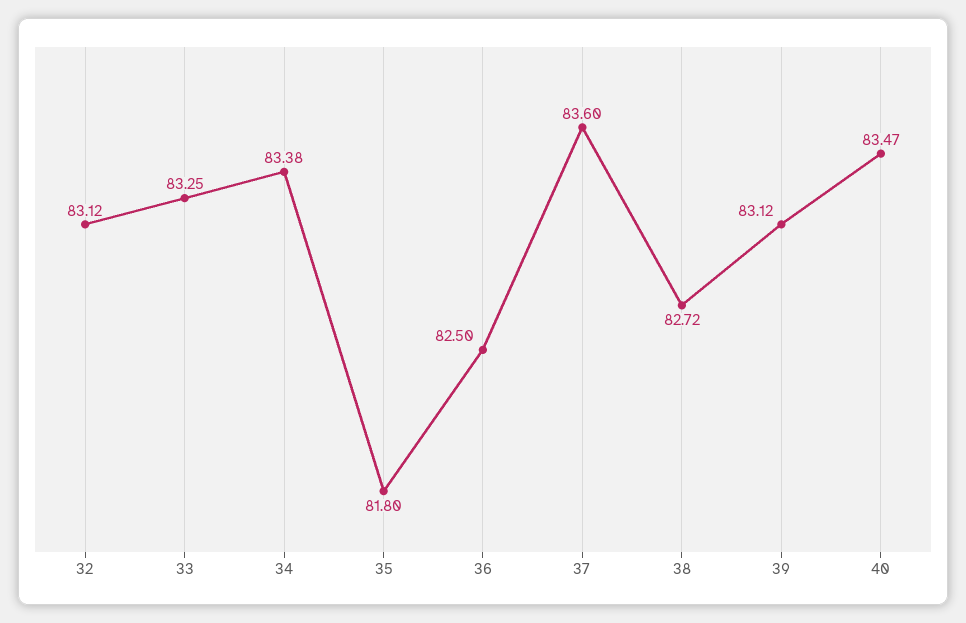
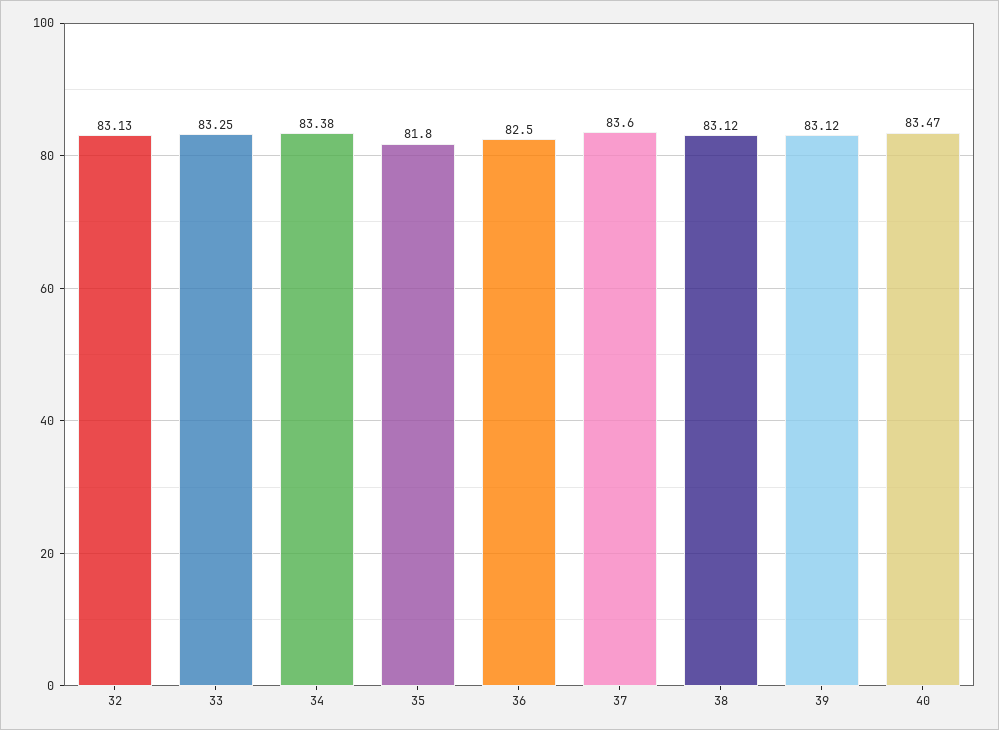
32: 83.12 -> 83.13
38: 82.72 -> 83.12

